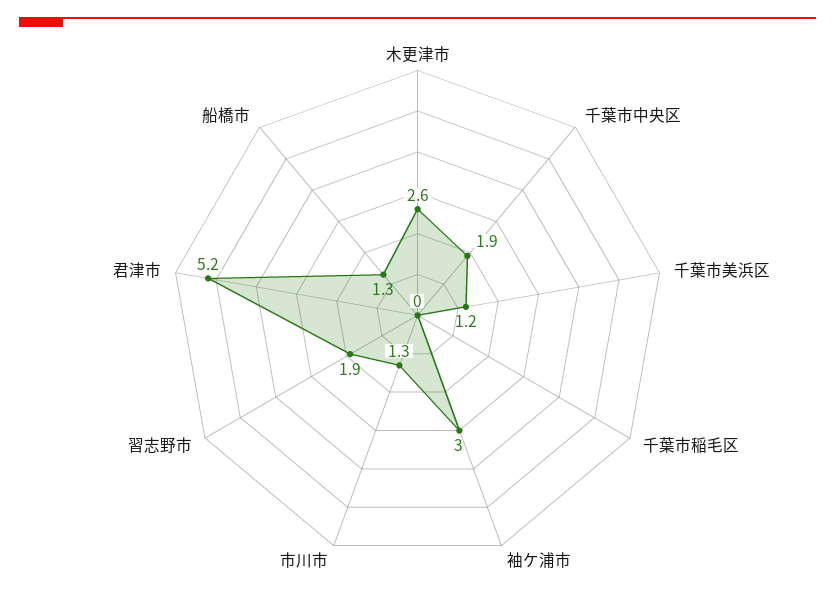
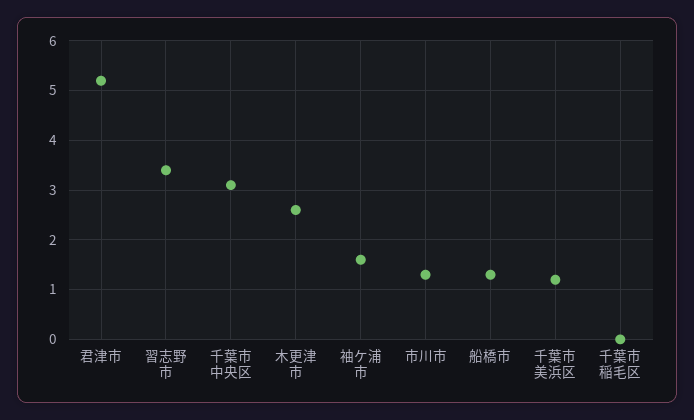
千葉市中央区: 1.9 -> 3
袖ケ浦市: 3 -> 1.5
習志野市: 1.9 -> 3.5

